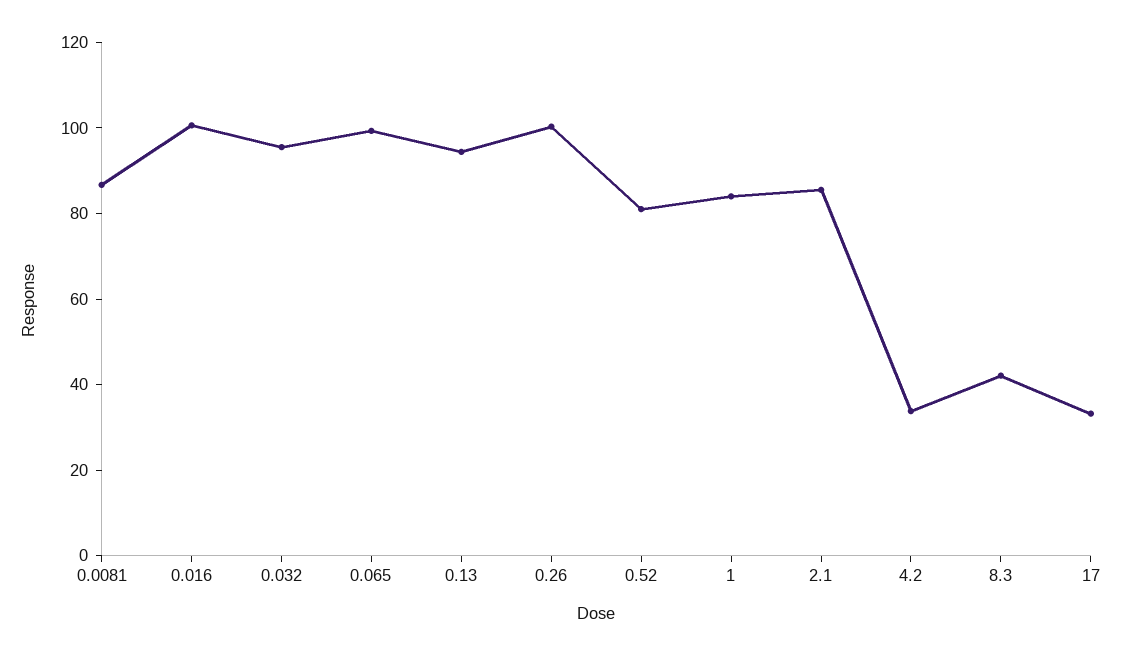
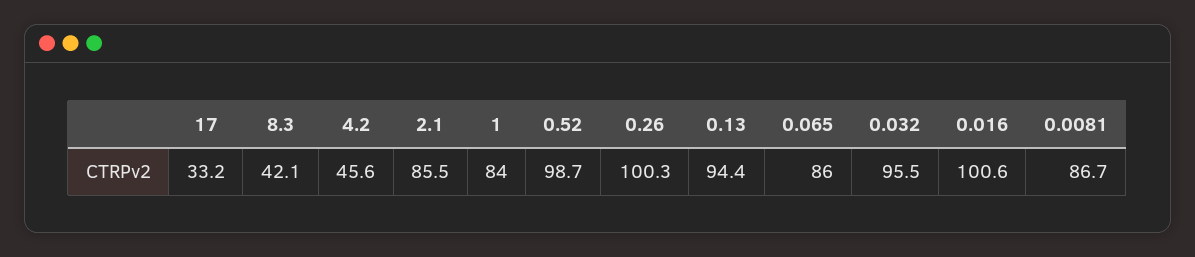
0.065: 100 -> 86
0.52: 80 -> 98.7
4.2: 35 -> 45.6

